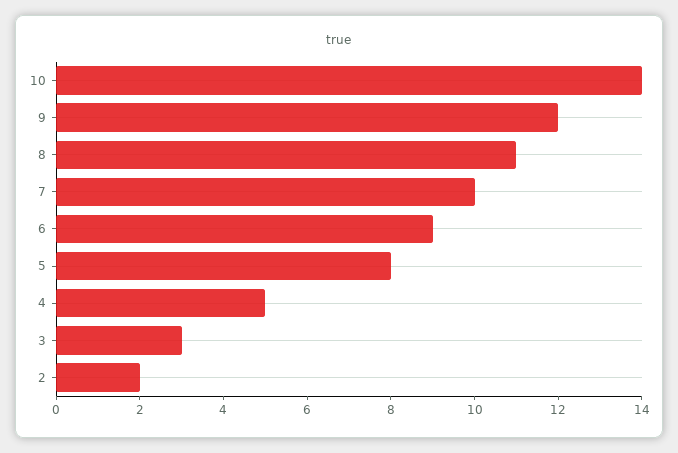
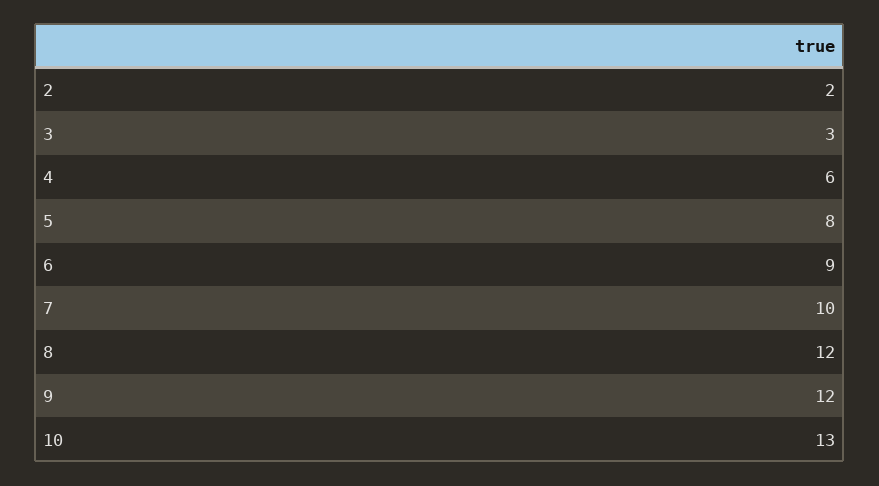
10: 14 -> 13
8: 11 -> 12
4: 5 -> 6

